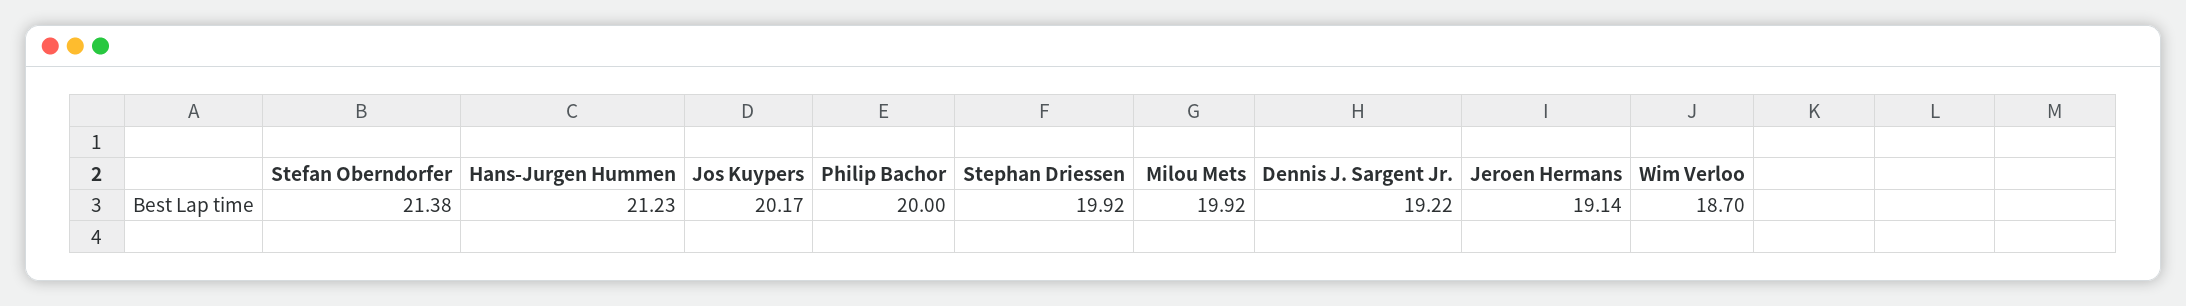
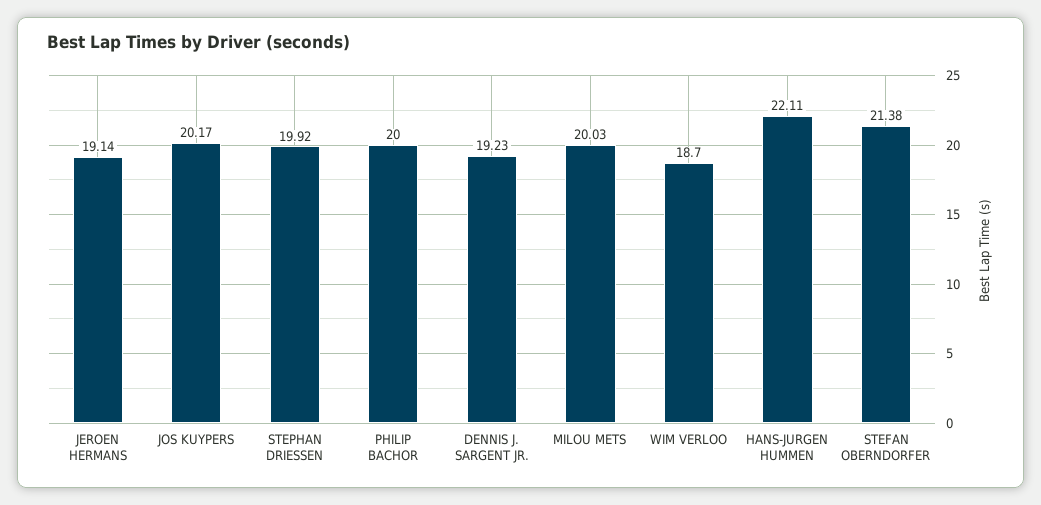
Hans-Jurgen Hummen: 21.23 -> 22.11
Milou Mets: 19.92 -> 20.03
Dennis J. Sargent Jr.: 19.22 -> 19.23

